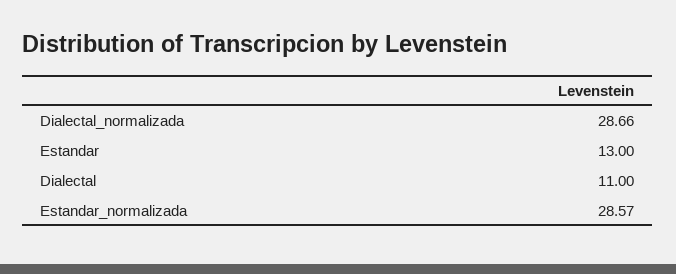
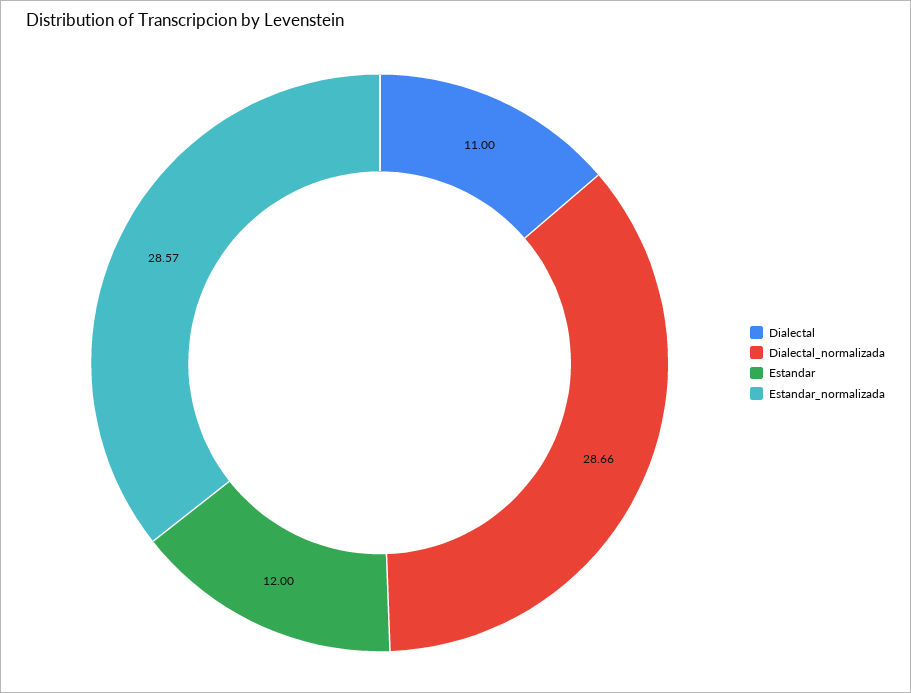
Estandar: 13 -> 12

